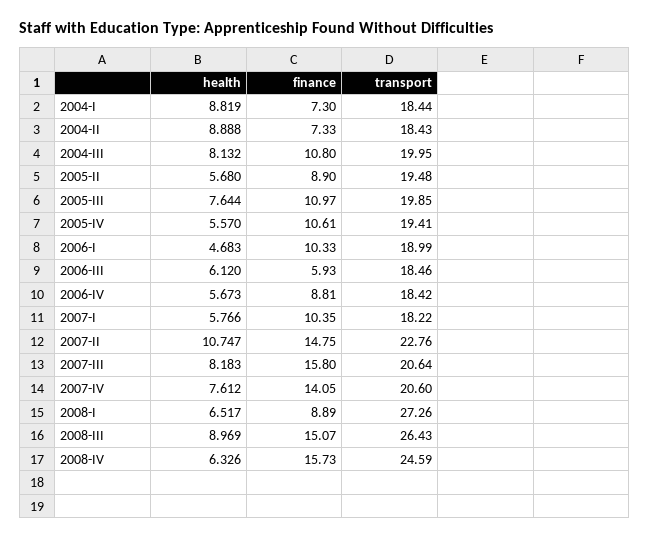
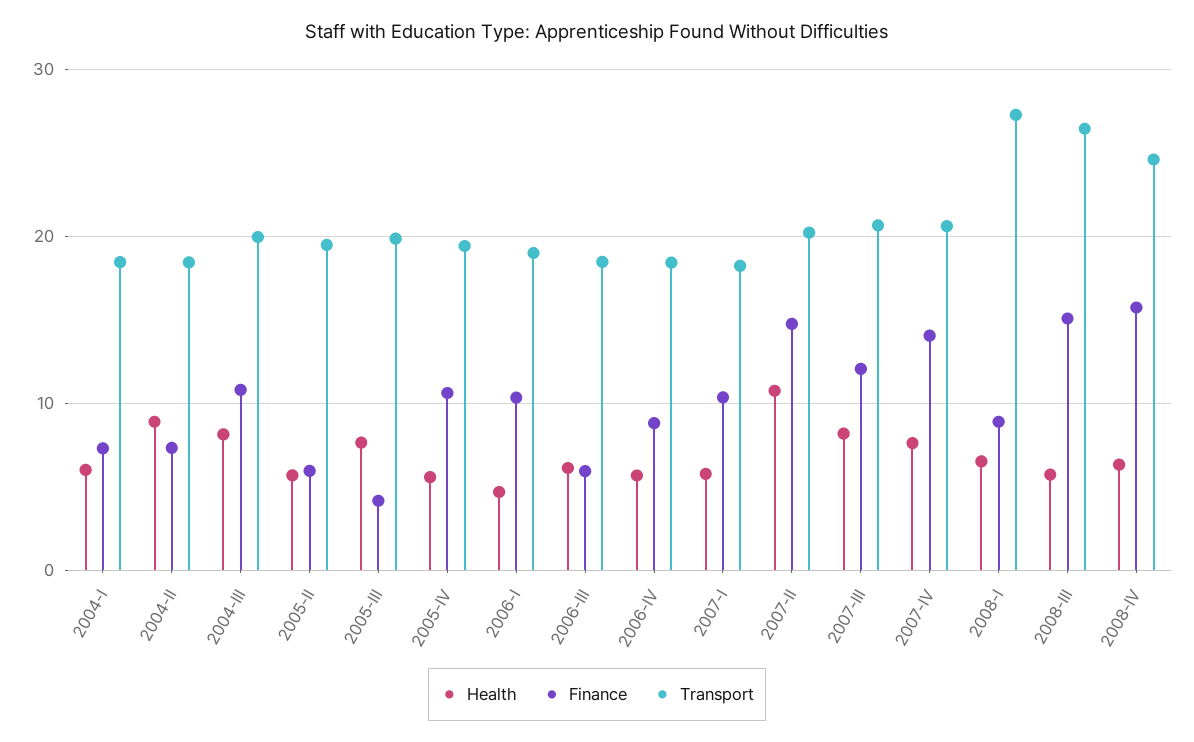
health, 2004-I: 8.819 -> 6
finance, 2005-II: 8.9 -> 6
finance, 2005-III: 10.97 -> 4
transport, 2007-II: 22.76 -> 20
finance, 2007-III: 15.8 -> 12
health, 2008-III: 8.969 -> 6

